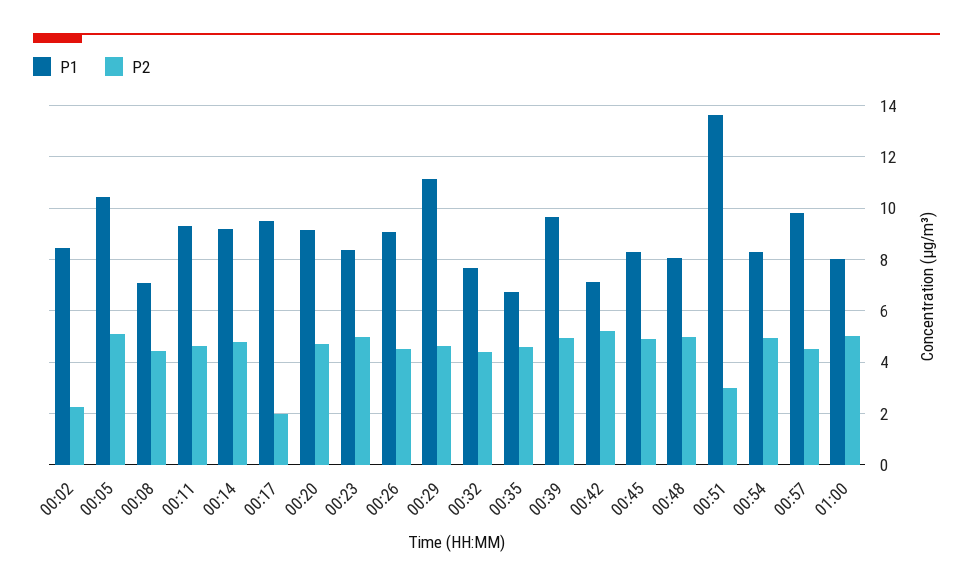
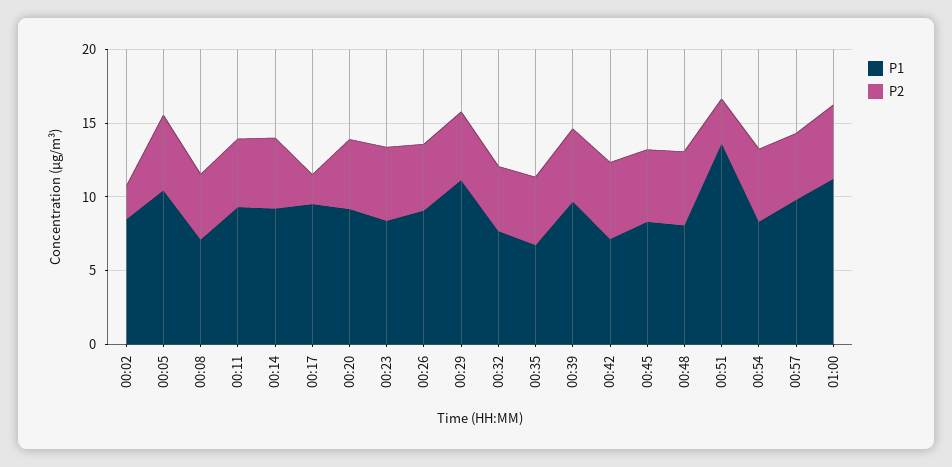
P1, 01:00: 8 -> 11

